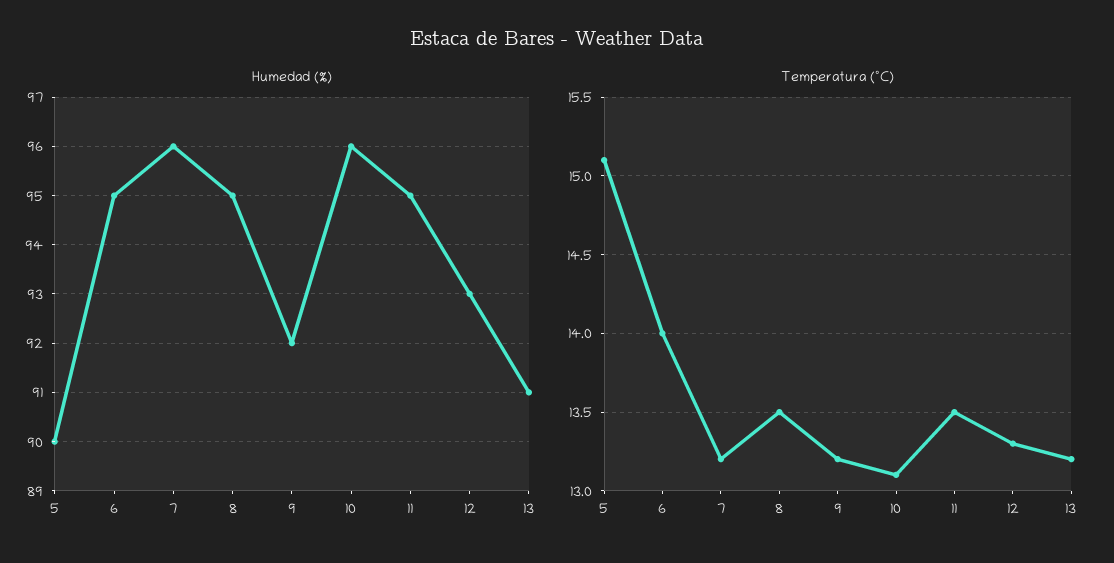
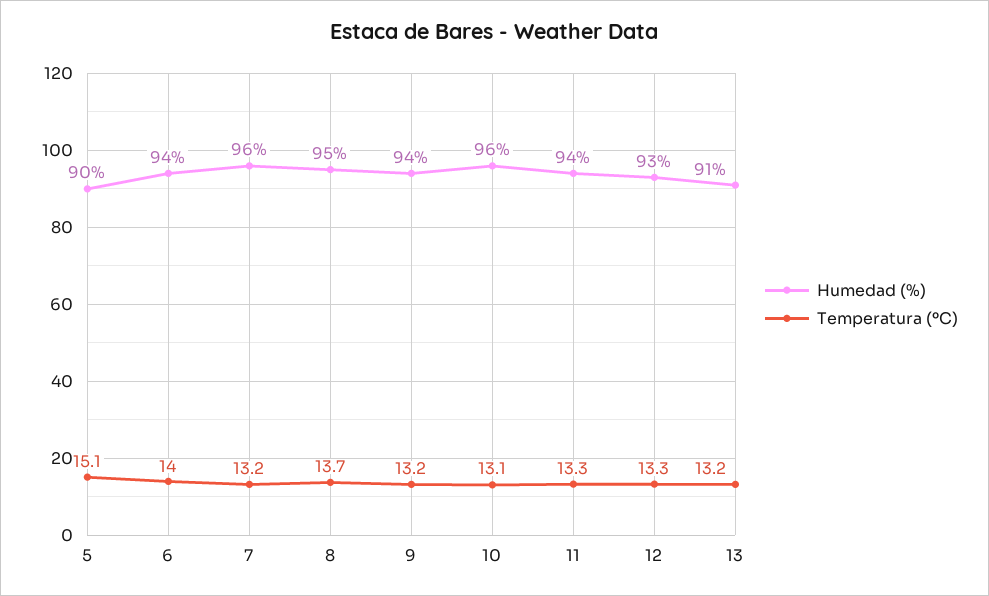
Humedad (%), 6: 95 -> 94
Humedad (%), 9: 92 -> 94
Humedad (%), 11: 95 -> 94
Temperatura (ºC), 8: 13.5 -> 13.7
Temperatura (ºC), 11: 13.5 -> 13.3

